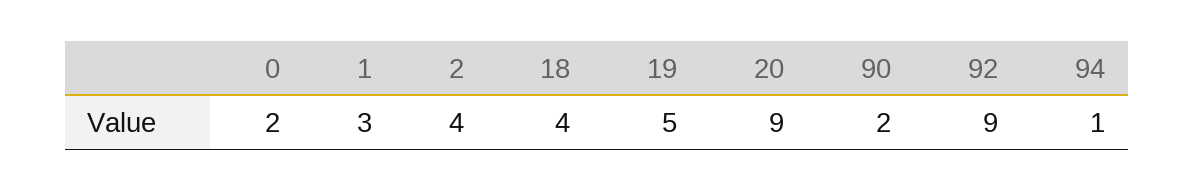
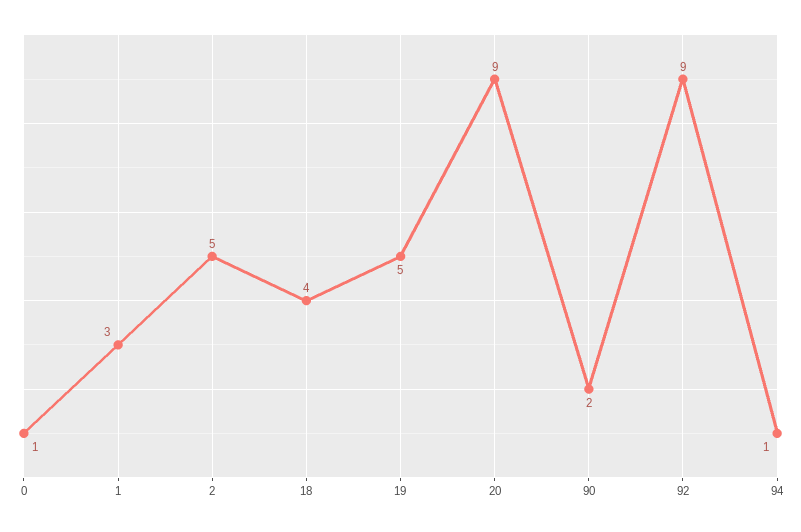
0: 2 -> 1
2: 4 -> 5

